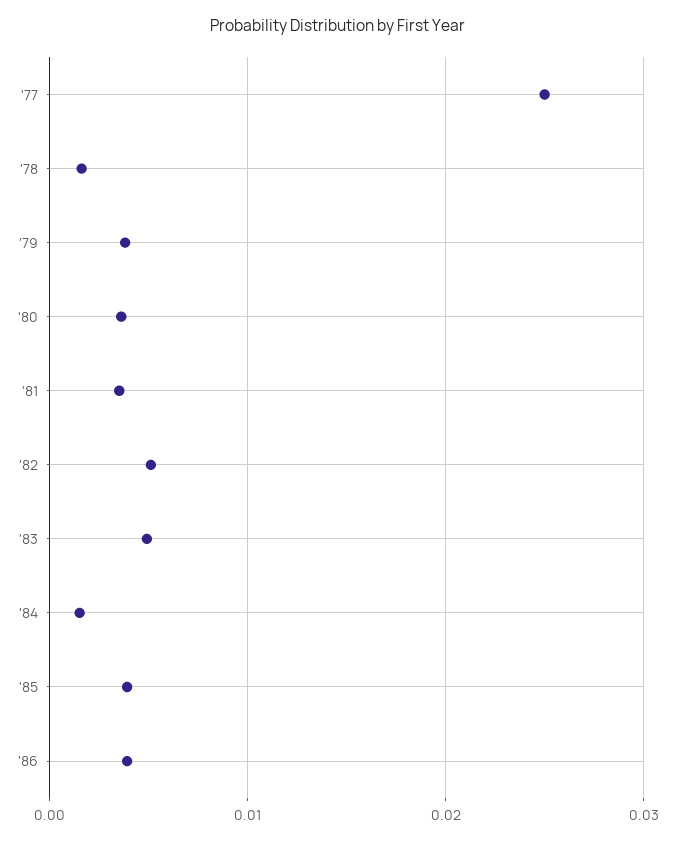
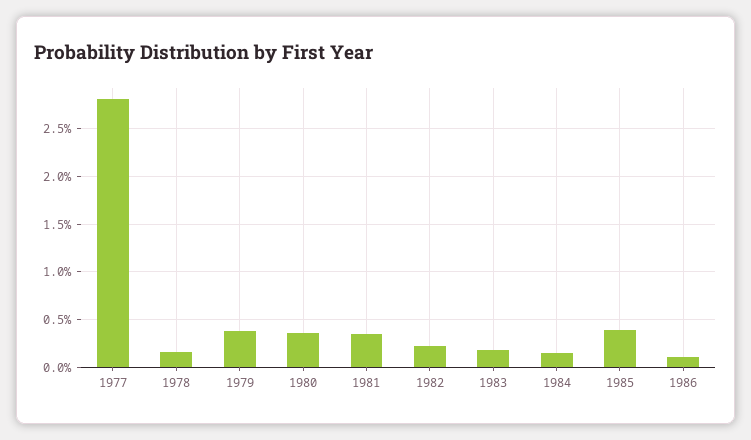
'77: 0.025 -> 0.028
'82: 0.005 -> 0.002
'83: 0.005 -> 0.002
'86: 0.004 -> 0.001

